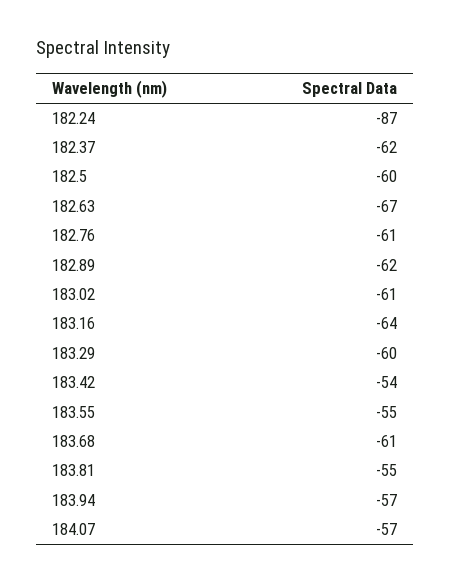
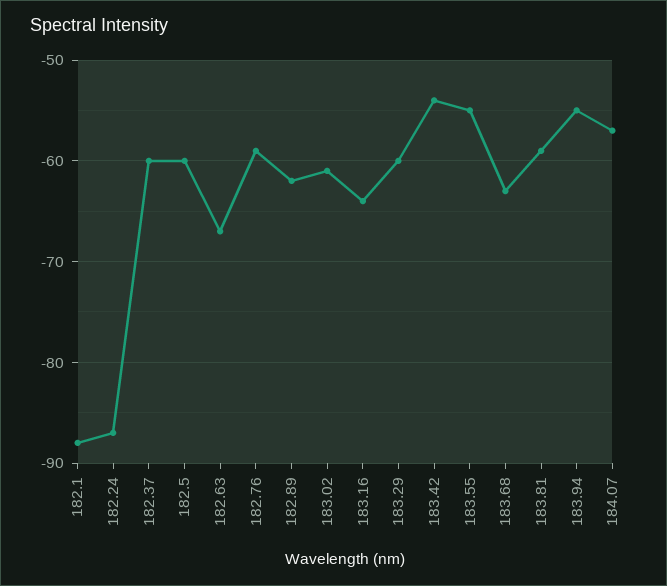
182.37: -62 -> -60
182.76: -61 -> -59
183.68: -61 -> -63
183.81: -55 -> -59
183.94: -57 -> -55
182.1: none -> -88

